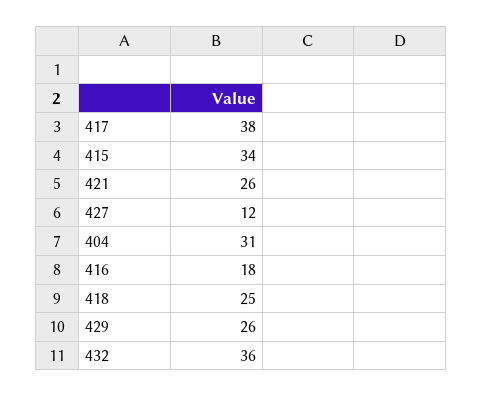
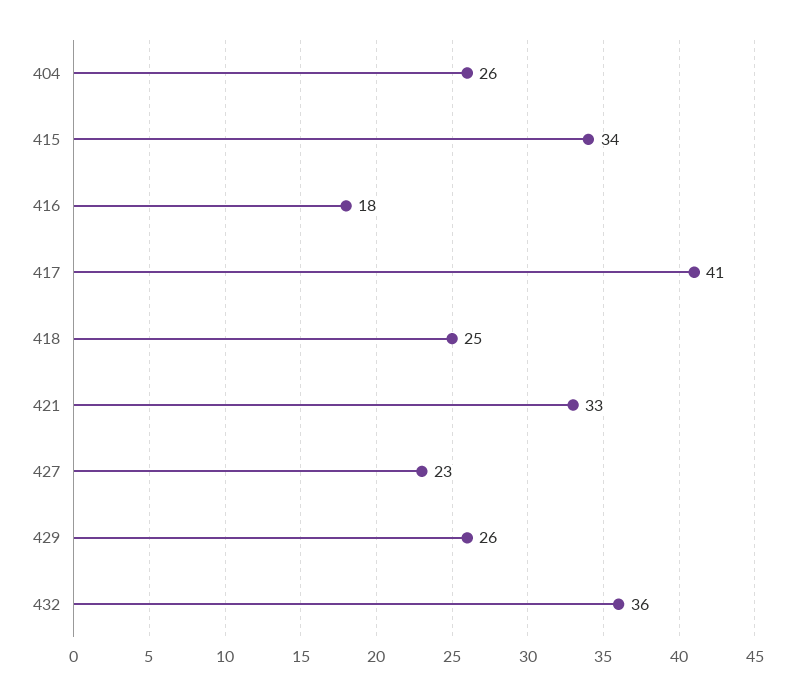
417: 38 -> 41
421: 26 -> 33
427: 12 -> 23
404: 31 -> 26

